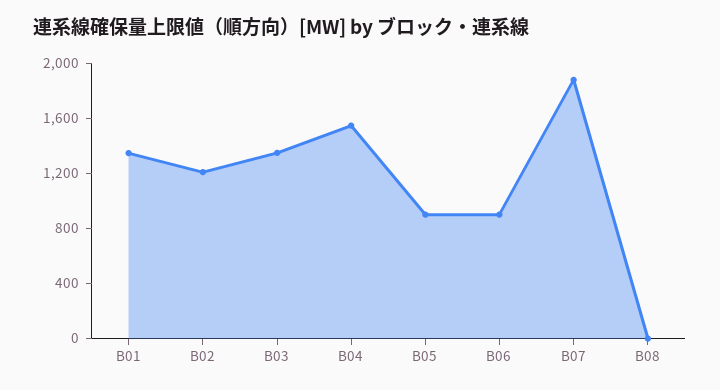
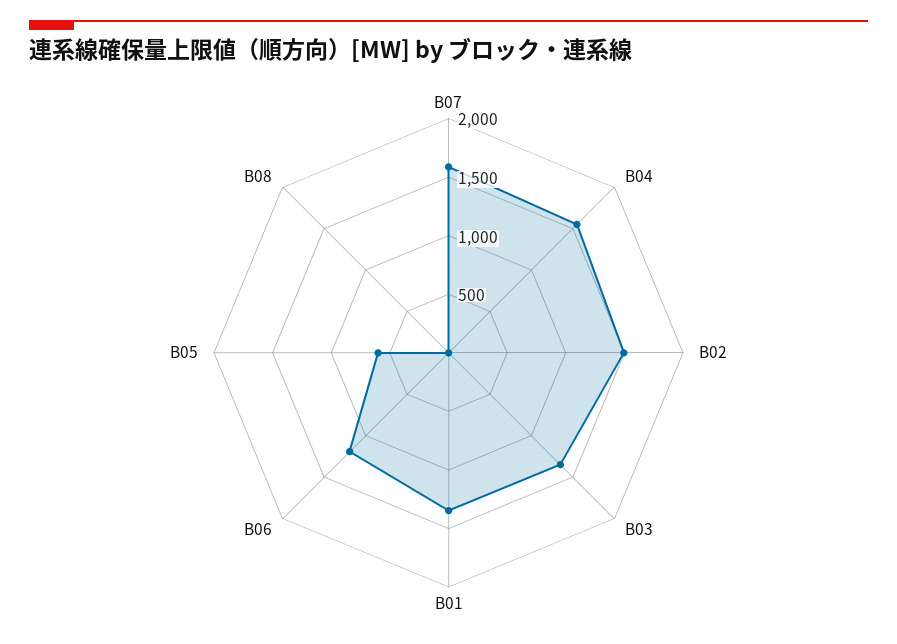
B02: 1200 -> 1500
B05: 900 -> 600
B06: 900 -> 1200
B07: 1900 -> 1600

